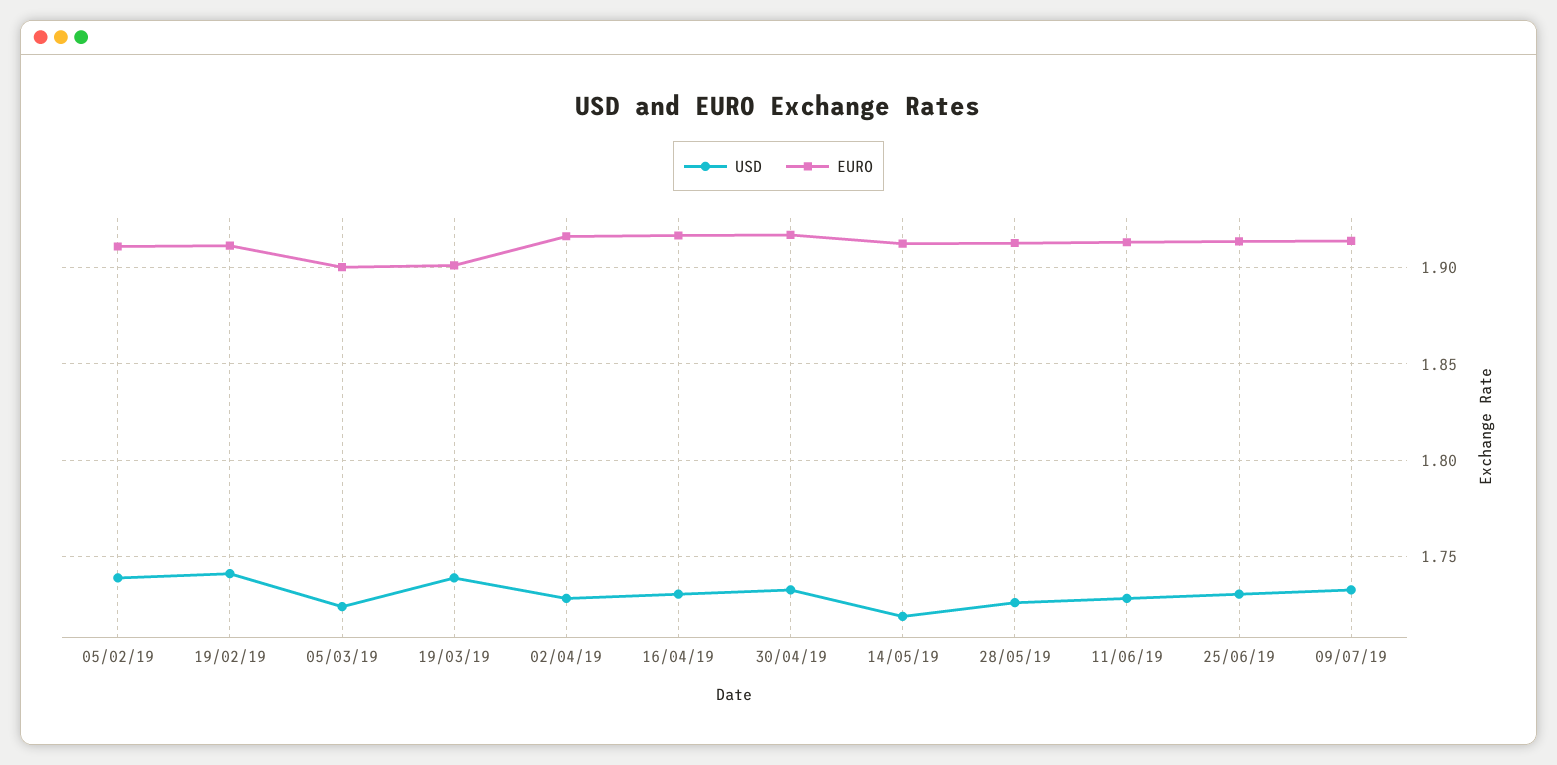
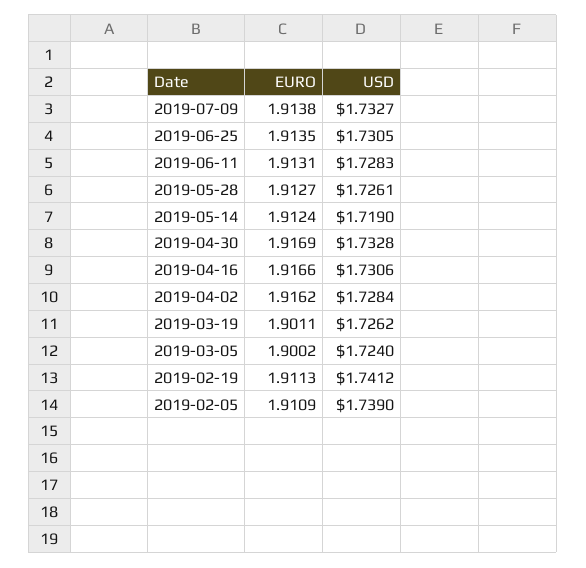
USD, 19/03/19: 1.74 -> 1.7262

